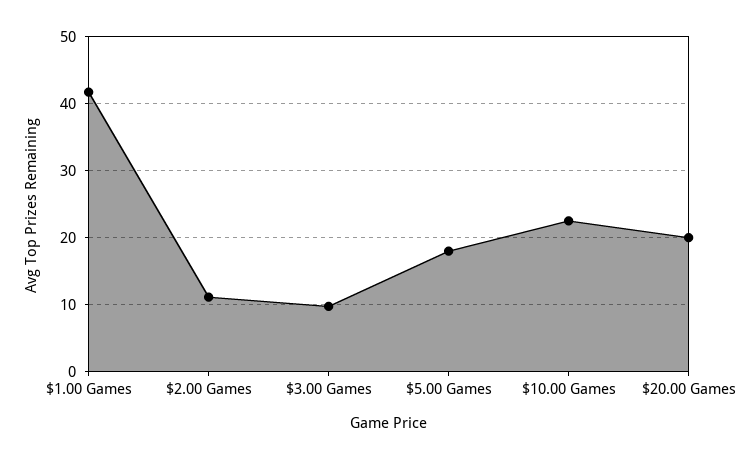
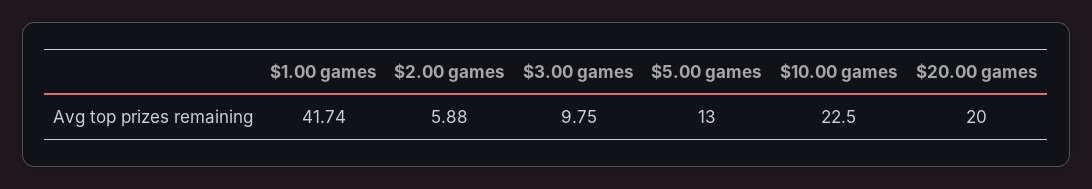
$2.00 Games: 11 -> 5.88
$5.00 Games: 18 -> 13

